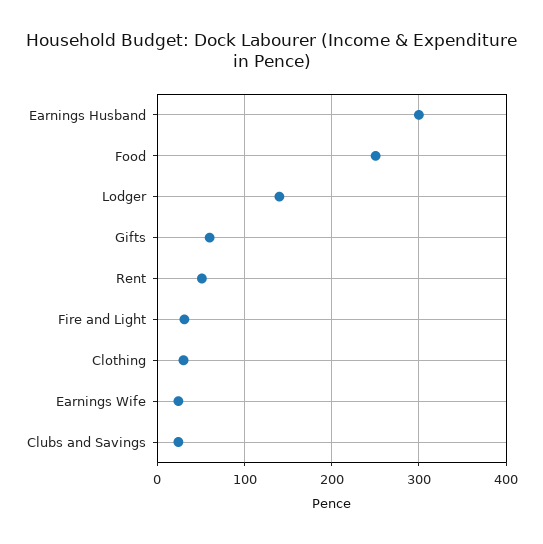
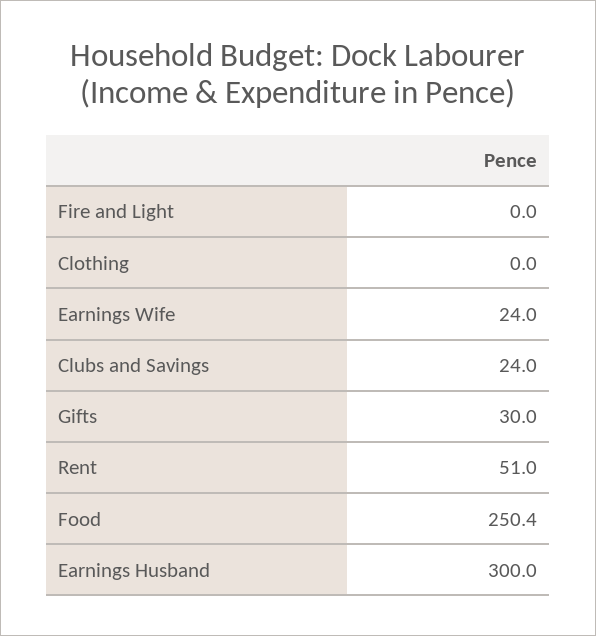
Lodger: 140 -> none
Gifts: 60 -> 30
Fire and Light: 30 -> 0
Clothing: 30 -> 0

